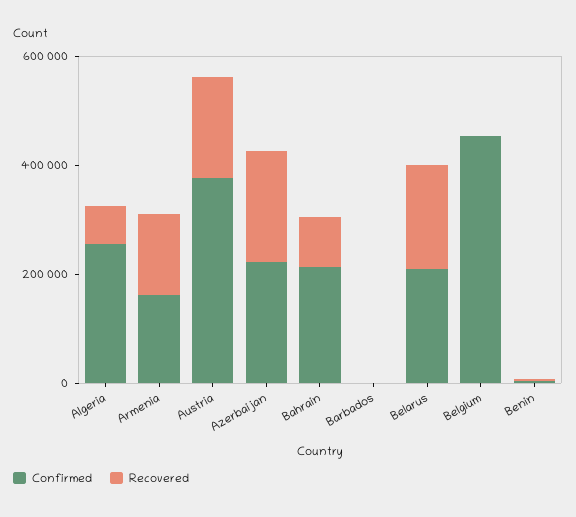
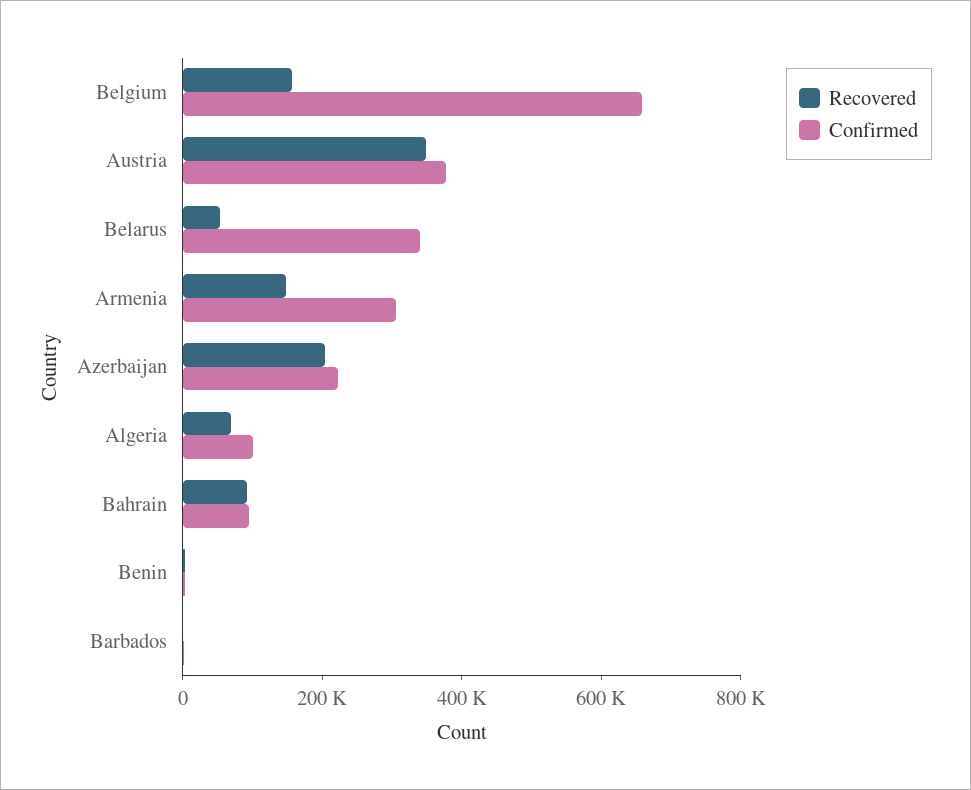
Confirmed, Algeria: 250000 -> 100000
Confirmed, Armenia: 150000 -> 300000
Recovered, Austria: 200000 -> 350000
Confirmed, Bahrain: 200000 -> 100000
Confirmed, Belarus: 200000 -> 350000
Recovered, Belarus: 200000 -> 50000
Confirmed, Belgium: 450000 -> 650000
Recovered, Belgium: 0 -> 150000

